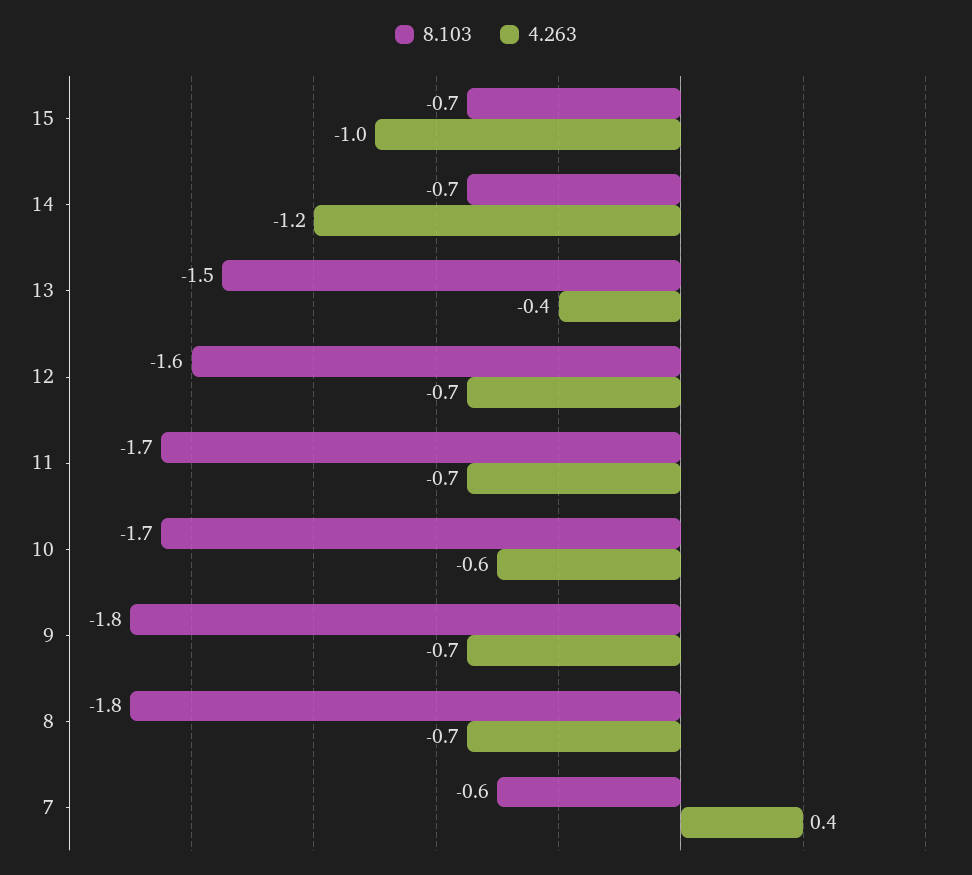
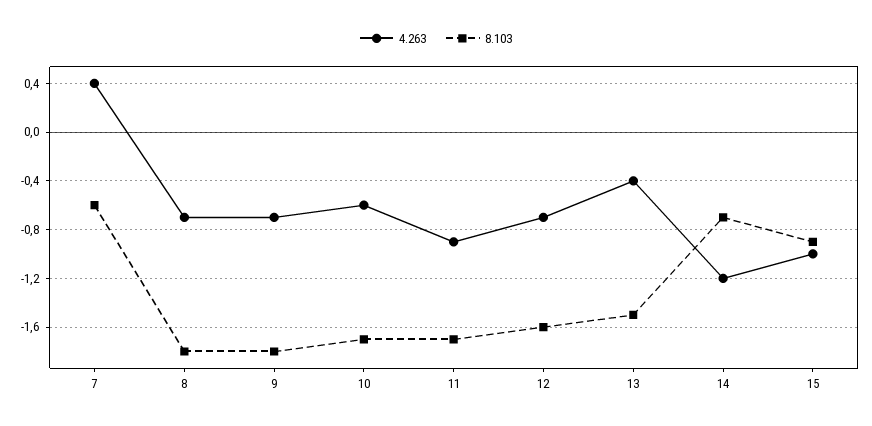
8.103, 15: -0.7 -> -0.9
4.263, 11: -0.7 -> -0.9

